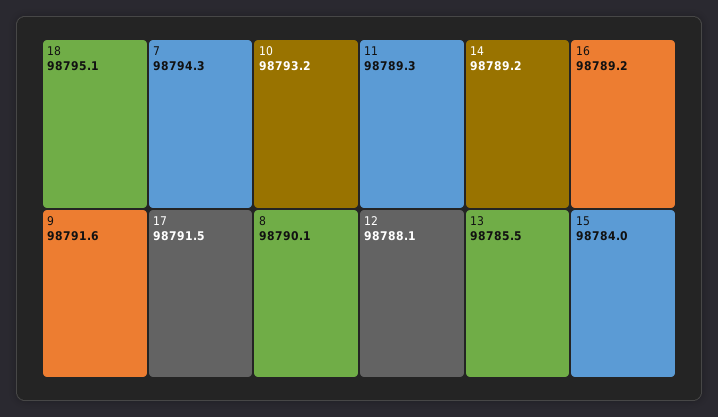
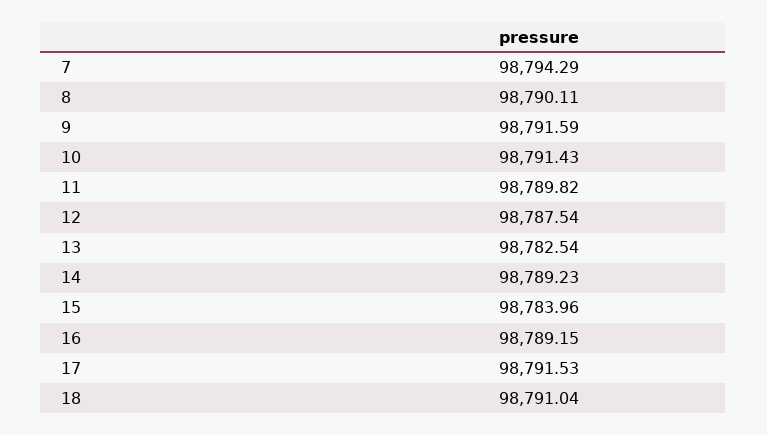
18: 98795.1 -> 98791.04
10: 98793.2 -> 98791.43
11: 98789.3 -> 98789.82
12: 98788.1 -> 98787.54
13: 98785.5 -> 98782.54

